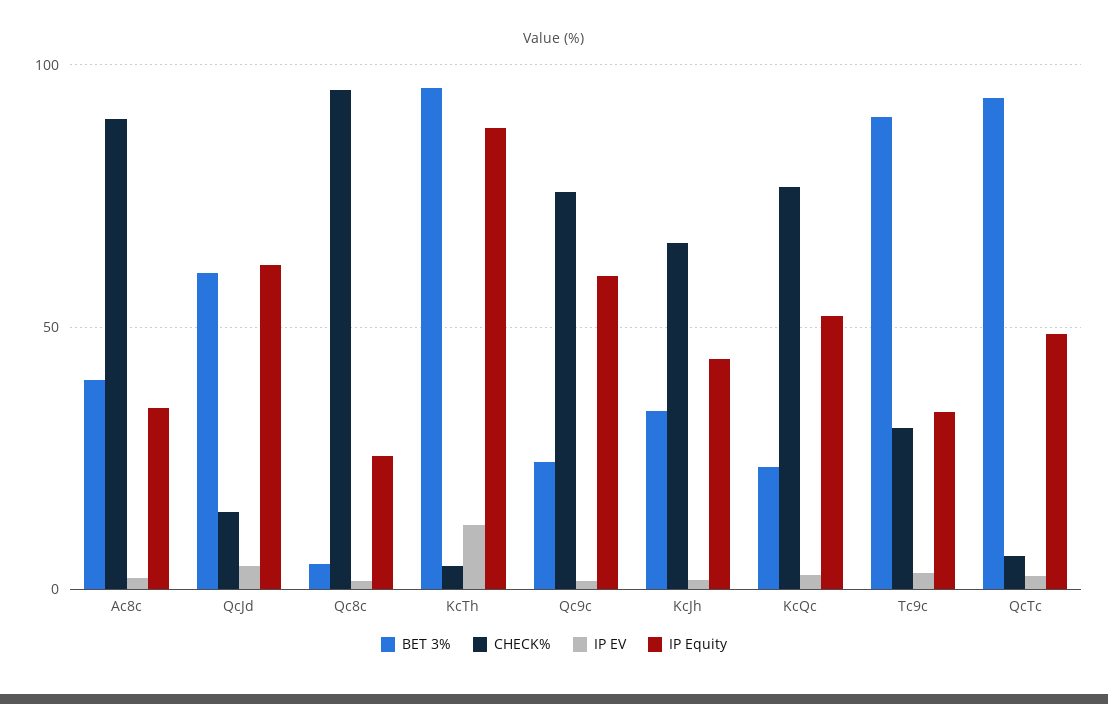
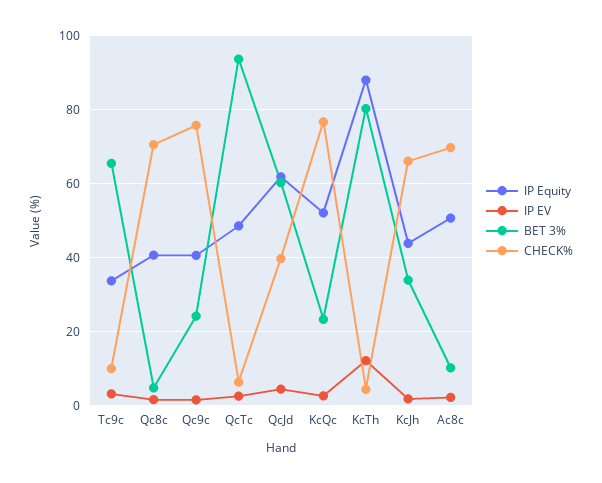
BET 3%, Ac8c: 40 -> 10
CHECK%, Ac8c: 90 -> 70
IP Equity, Ac8c: 35 -> 50
CHECK%, QcJd: 15 -> 40
CHECK%, Qc8c: 95 -> 70
IP Equity, Qc8c: 25 -> 40
BET 3%, KcTh: 95 -> 80
IP Equity, Qc9c: 60 -> 40
BET 3%, Tc9c: 90 -> 66
CHECK%, Tc9c: 30 -> 10

